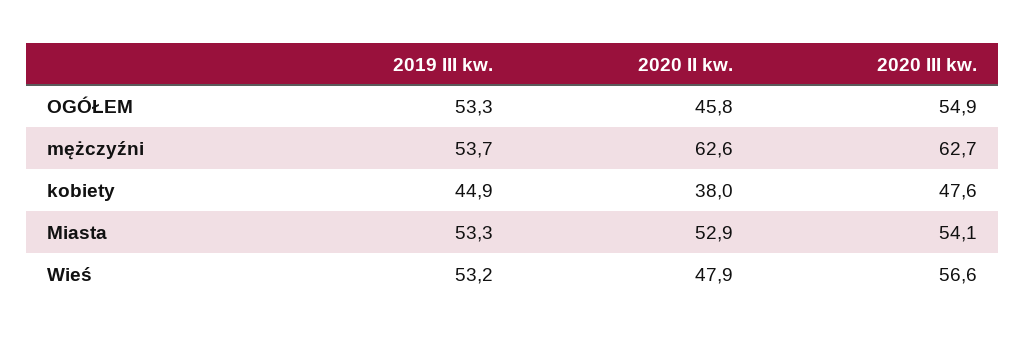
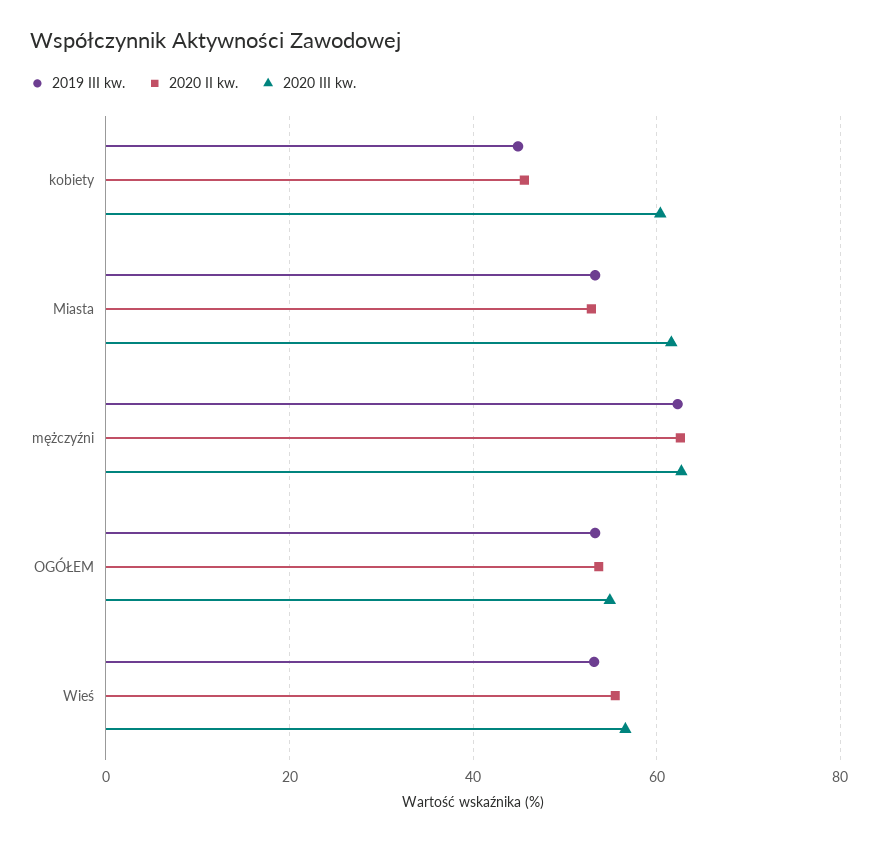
2020 II kw., OGÓŁEM: 45.8 -> 54
2019 III kw., mężczyźni: 53.7 -> 62
2020 II kw., kobiety: 38 -> 46
2020 III kw., kobiety: 47.6 -> 60
2020 III kw., Miasta: 54.1 -> 62
2020 II kw., Wieś: 47.9 -> 56

